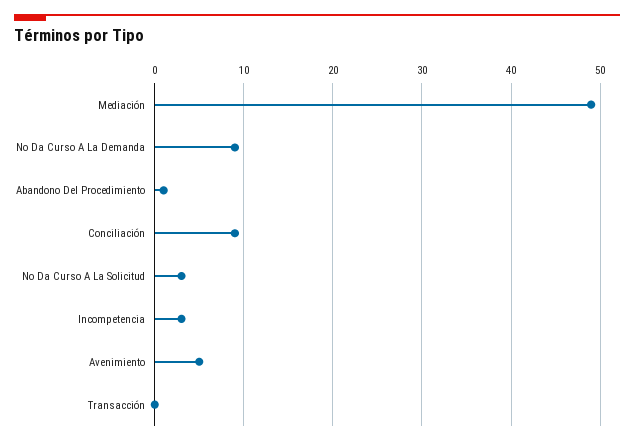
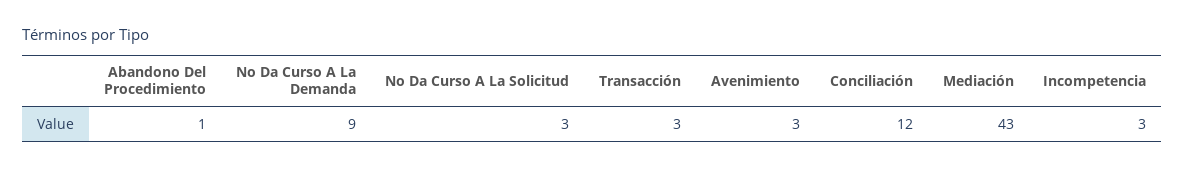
Mediación: 49 -> 43
Conciliación: 9 -> 12
Avenimiento: 5 -> 3
Transacción: 0 -> 3

